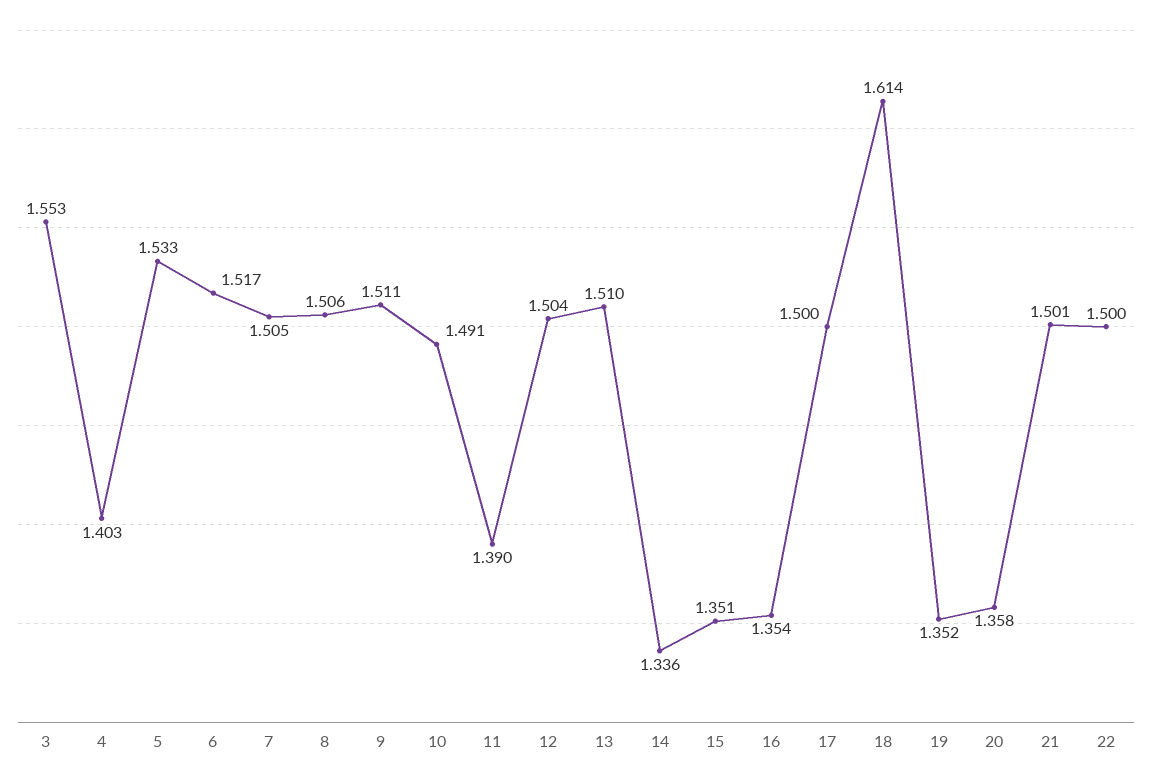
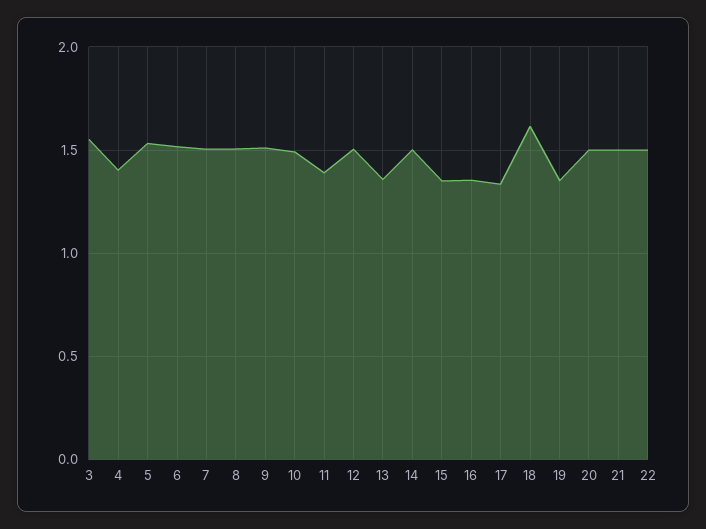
13: 1.51 -> 1.35
14: 1.336 -> 1.5
17: 1.5 -> 1.35
20: 1.358 -> 1.5

